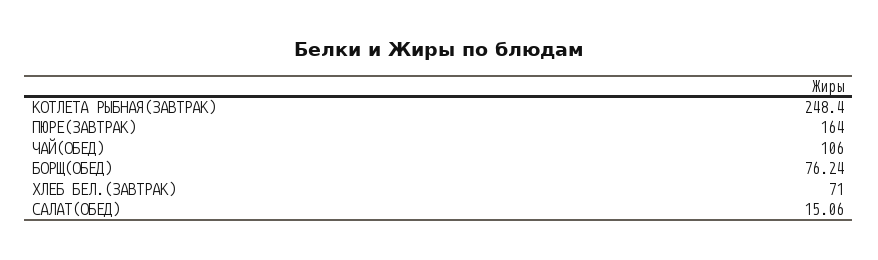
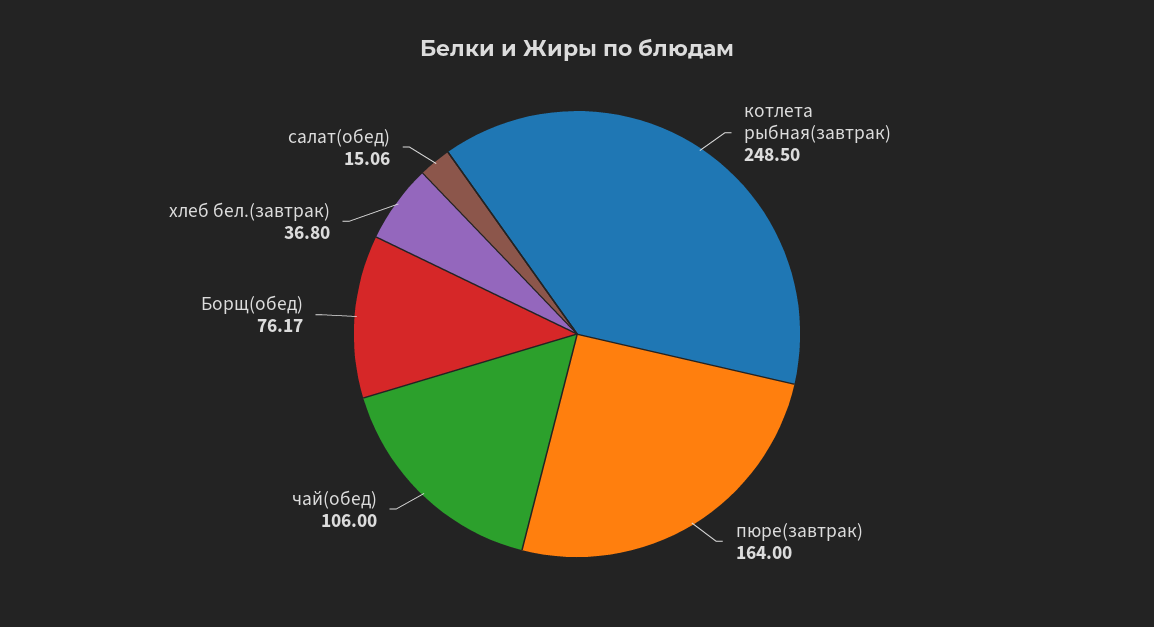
КОТЛЕТА РЫБНАЯ(ЗАВТРАК): 248.4 -> 248.5
БОРЩ(ОБЕД): 76.24 -> 76.17
ХЛЕБ БЕЛ.(ЗАВТРАК): 71 -> 36.8

